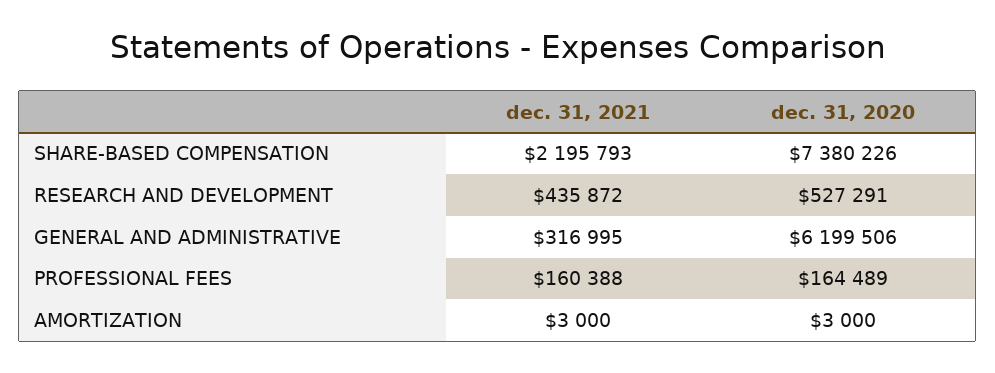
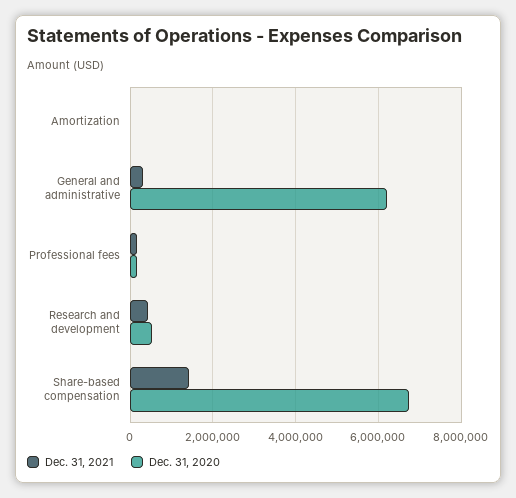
dec. 31, 2021, SHARE-BASED COMPENSATION: 2195793 -> 1400000
dec. 31, 2020, SHARE-BASED COMPENSATION: 7380226 -> 6800000

